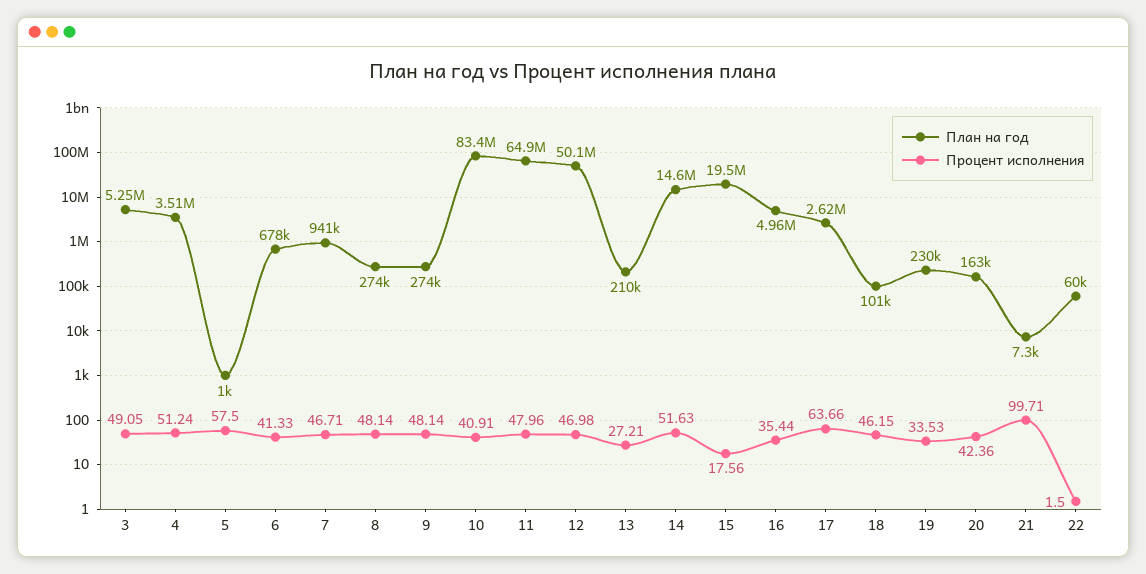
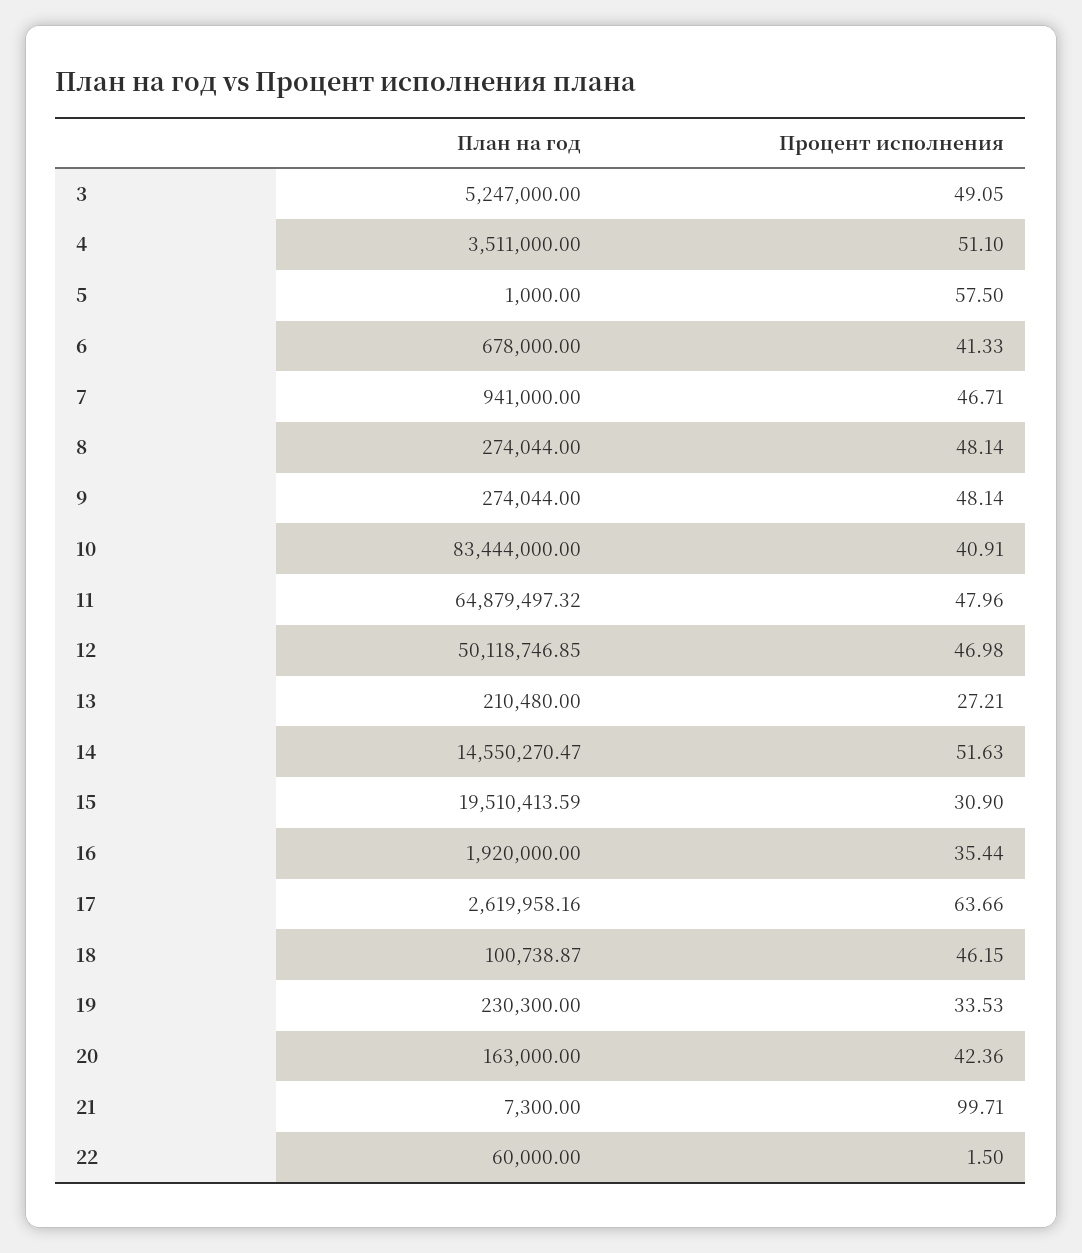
Процент исполнения, 4: 51.24 -> 51.1
Процент исполнения, 15: 17.56 -> 30.9
План на год, 16: 4960000 -> 1920000

